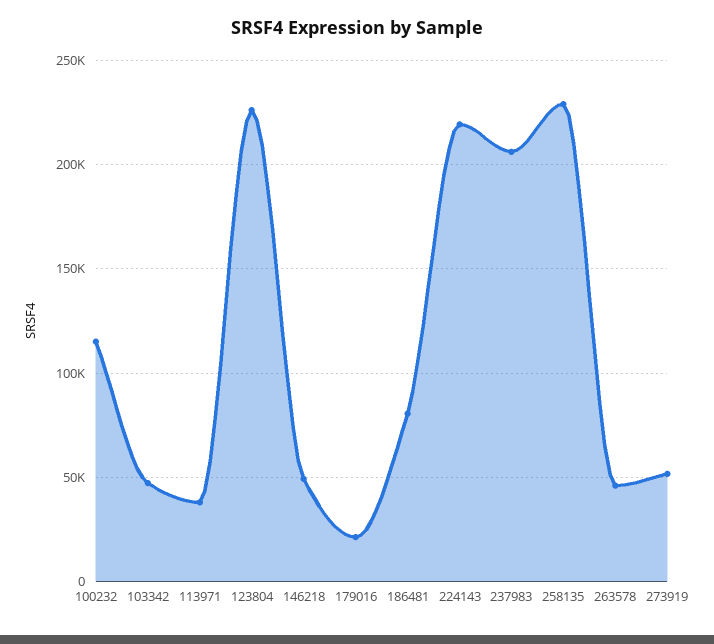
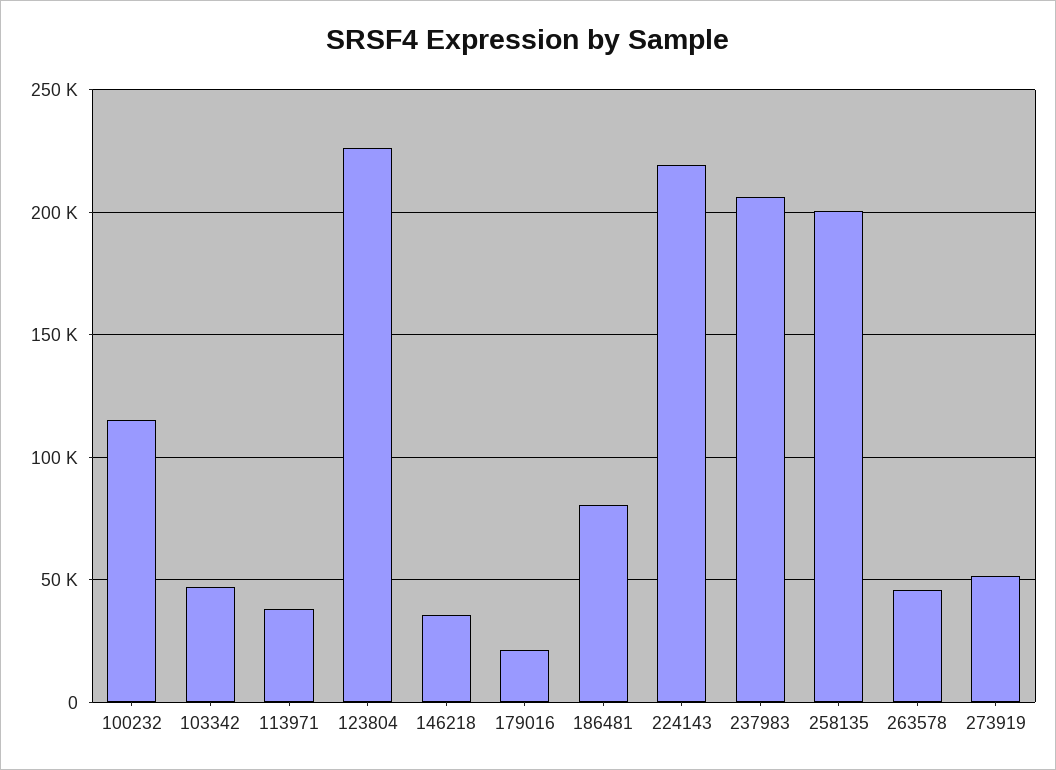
146218: 50000 -> 35000
258135: 230000 -> 200000

